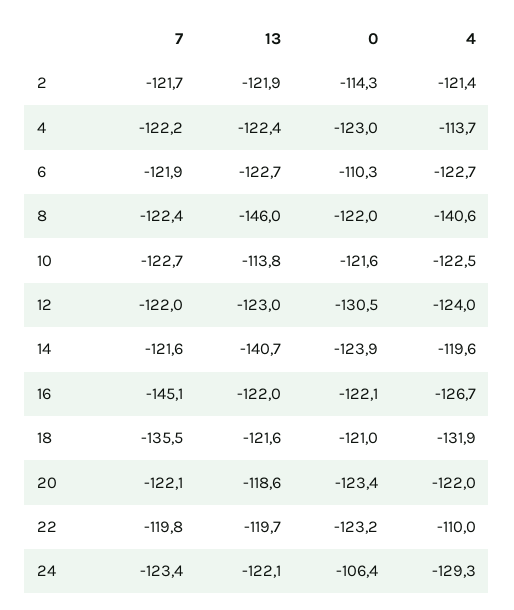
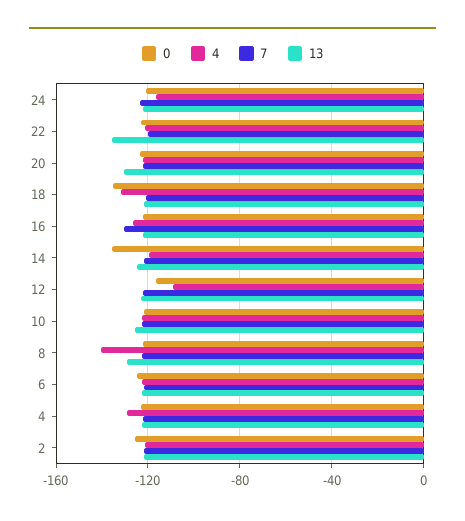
0, 2: -114.3 -> -125
4, 4: -113.7 -> -130
0, 6: -110.3 -> -125
13, 8: -146 -> -130
13, 10: -113.8 -> -125
0, 12: -130.5 -> -115
4, 12: -124 -> -110
13, 14: -140.7 -> -125
0, 14: -123.9 -> -135
7, 16: -145.1 -> -130
7, 18: -135.5 -> -120
0, 18: -121 -> -135
13, 20: -118.6 -> -130
13, 22: -119.7 -> -135
4, 22: -110 -> -120
0, 24: -106.4 -> -120
4, 24: -129.3 -> -115

